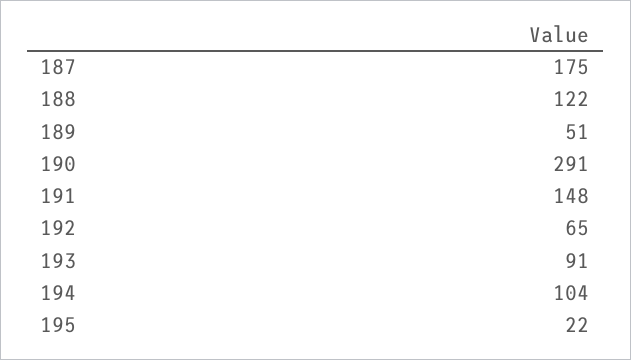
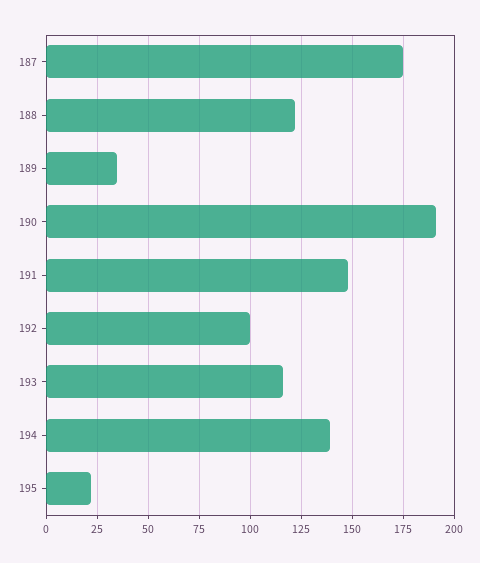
189: 51 -> 35
190: 291 -> 190
192: 65 -> 100
193: 91 -> 115
194: 104 -> 140

